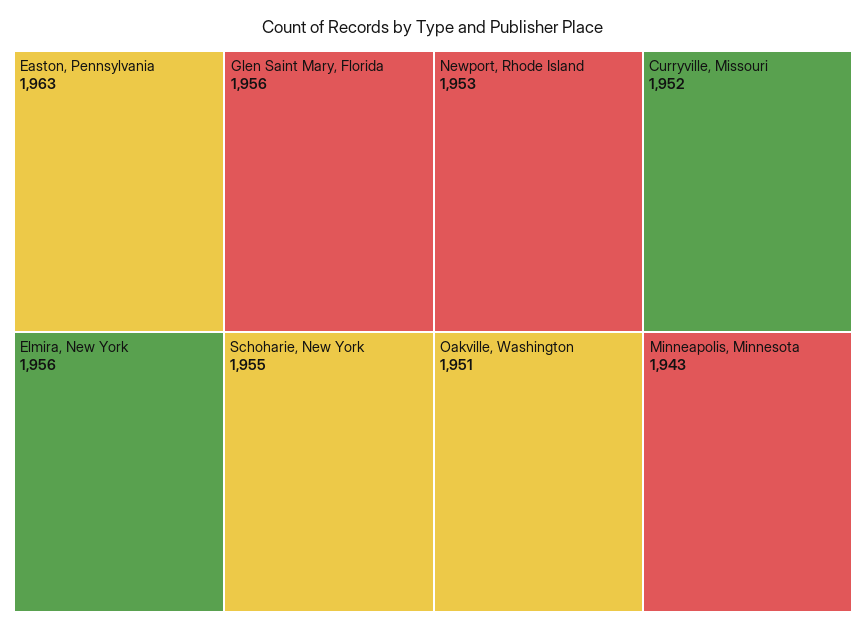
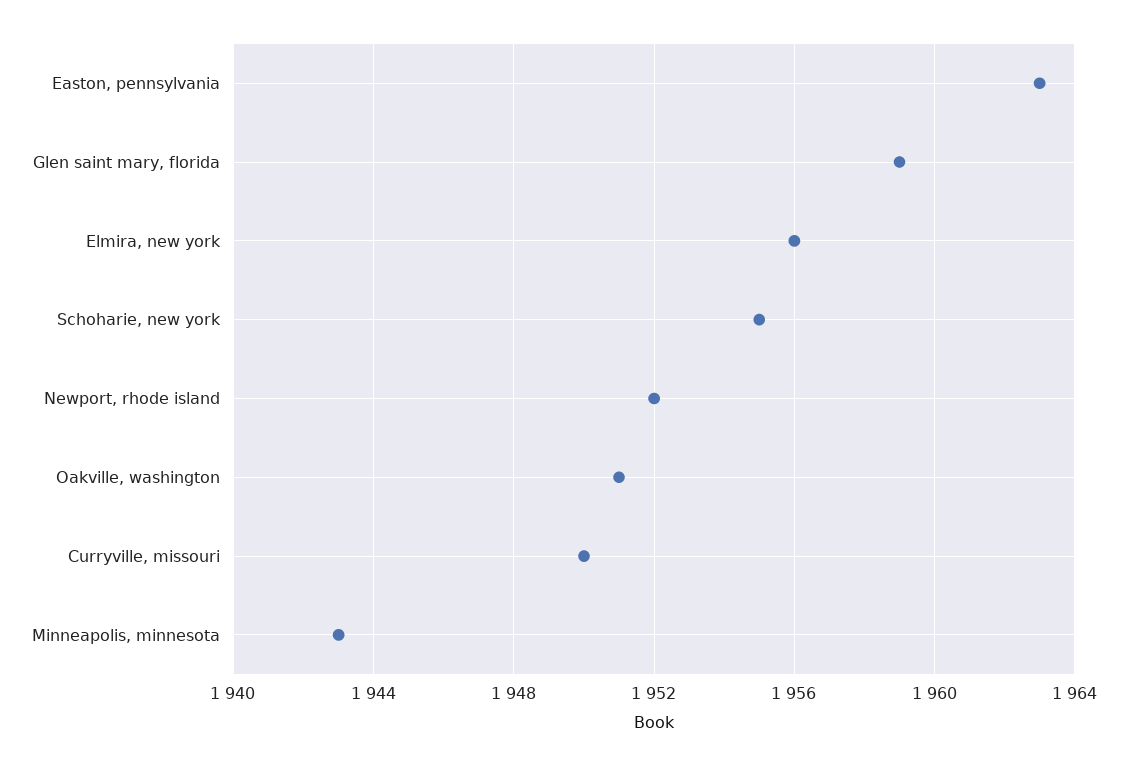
Glen Saint Mary, Florida: 1956 -> 1959
Newport, Rhode Island: 1953 -> 1952
Curryville, Missouri: 1952 -> 1950

